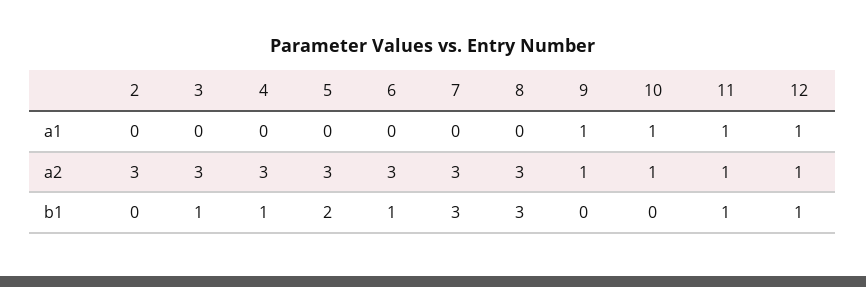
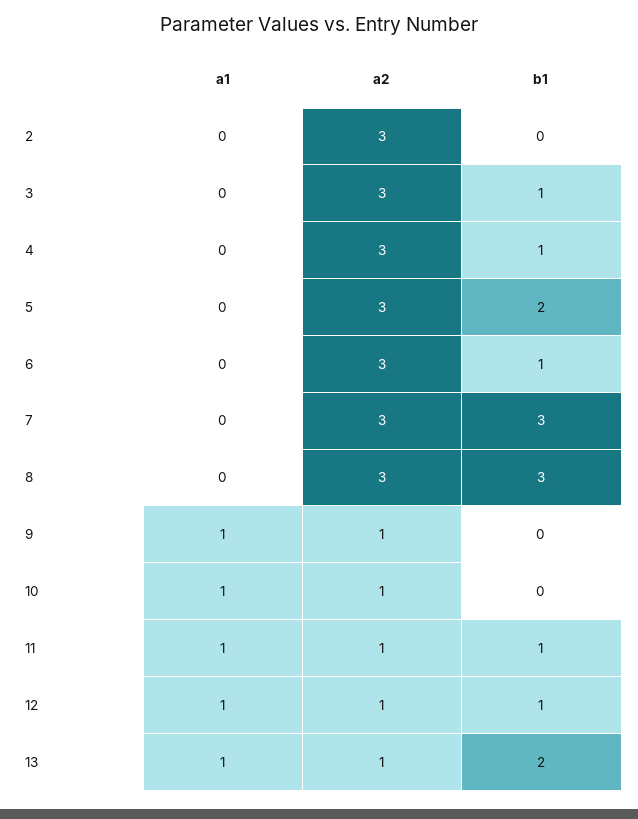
13, a1: none -> 1
13, a2: none -> 1
13, b1: none -> 2

